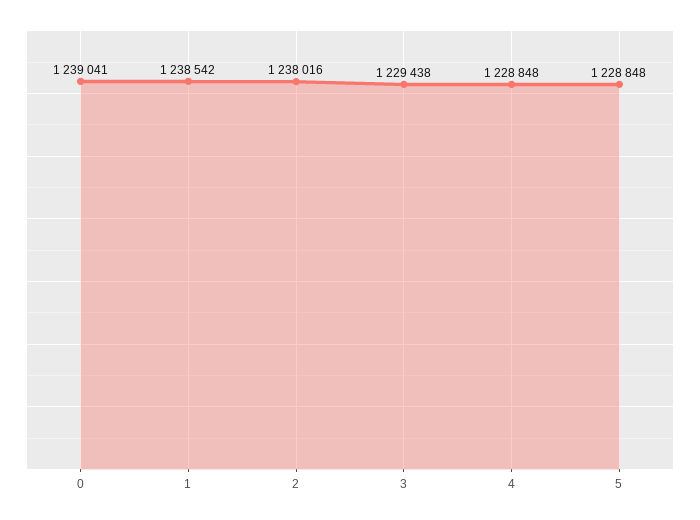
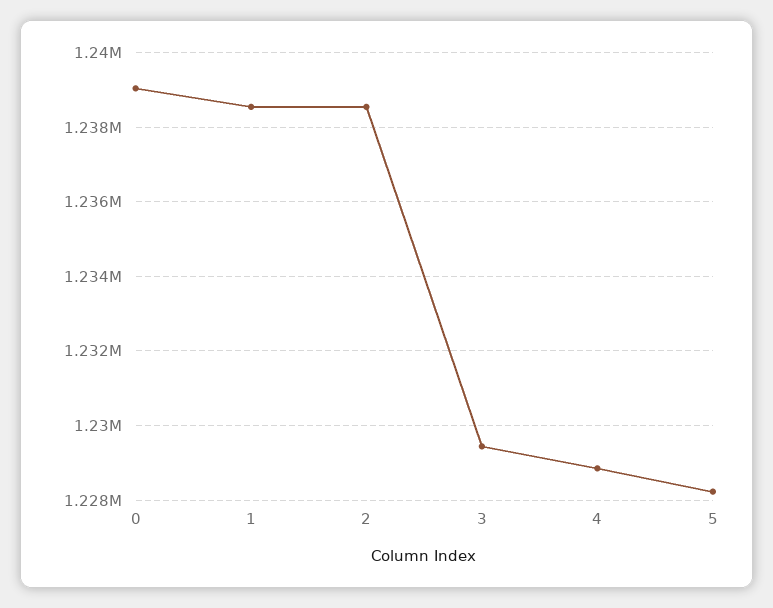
2: 1238016 -> 1238600
5: 1228848 -> 1228200

